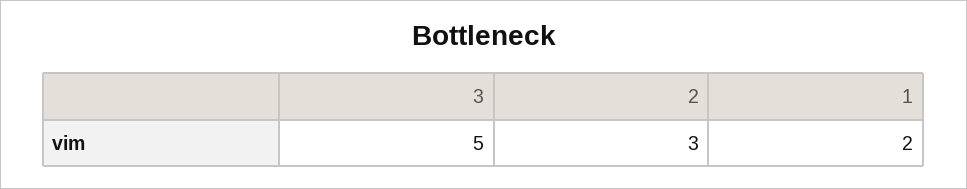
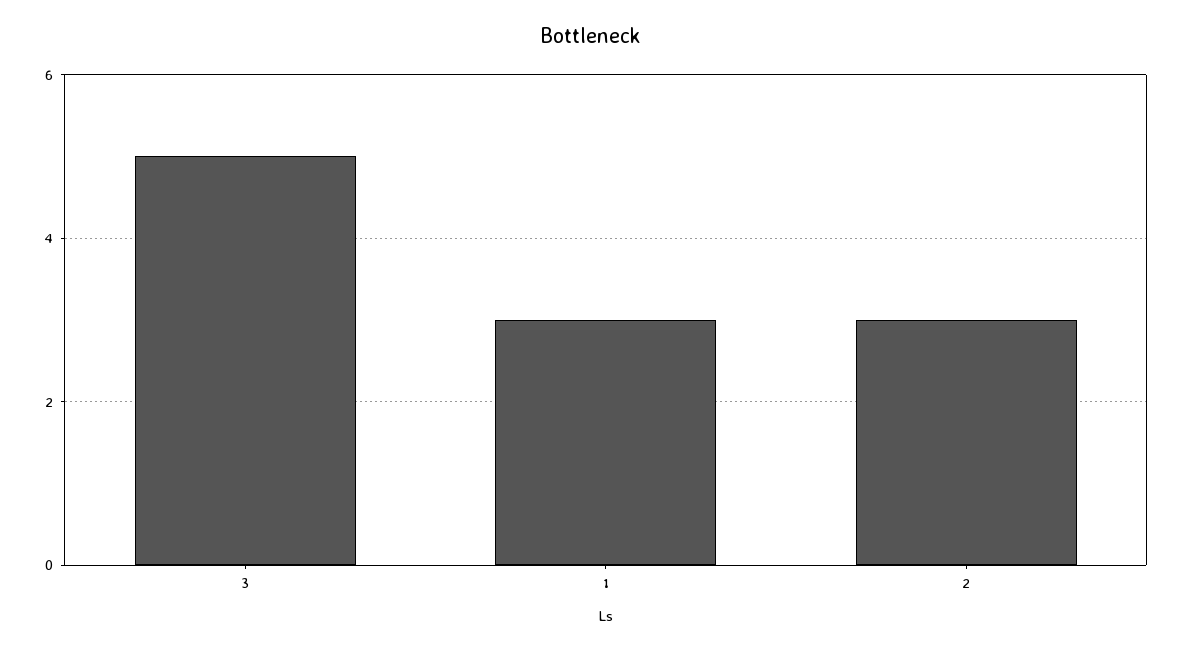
1: 2 -> 3

